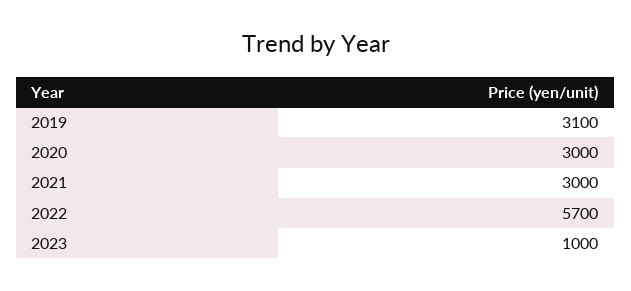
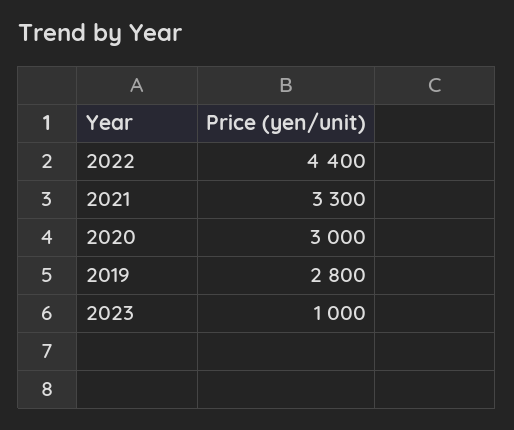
2019: 3100 -> 2800
2021: 3000 -> 3300
2022: 5700 -> 4400

